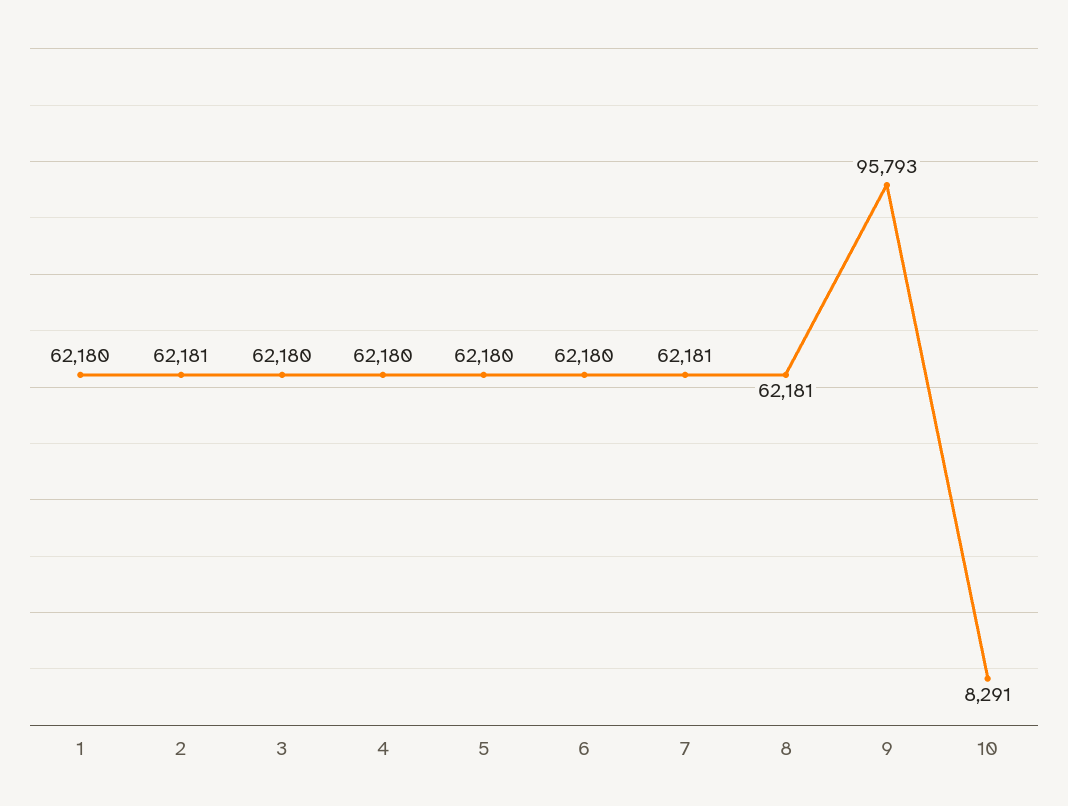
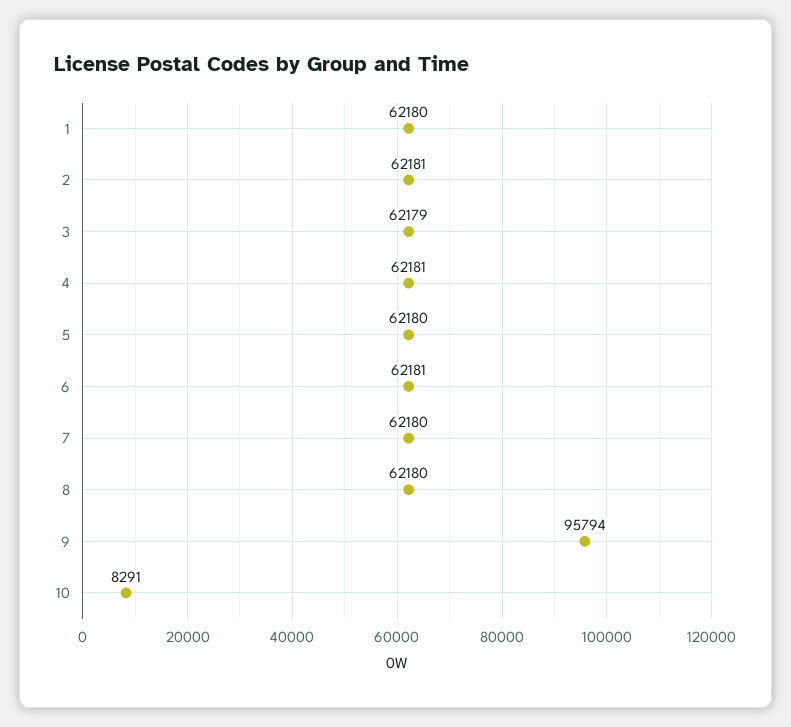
3: 62180 -> 62179
4: 62180 -> 62181
6: 62180 -> 62181
7: 62181 -> 62180
8: 62181 -> 62180
9: 95793 -> 95794

